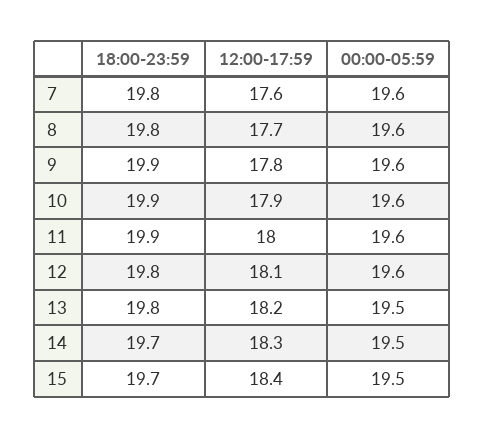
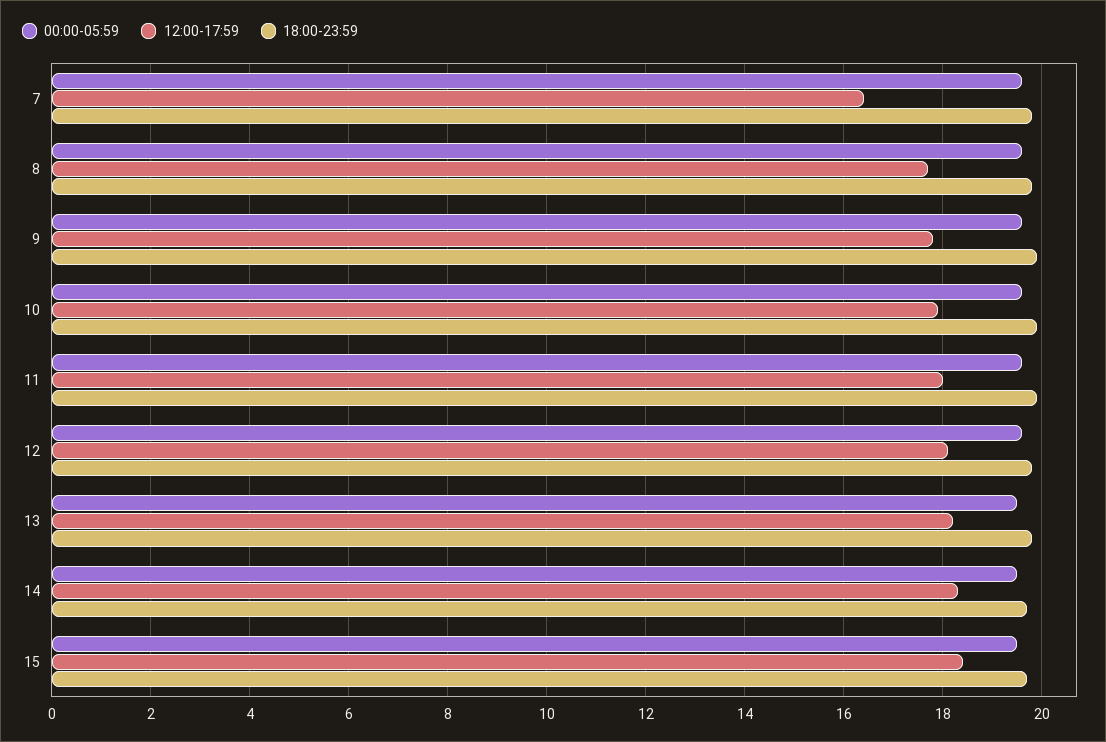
12:00-17:59, 7: 17.6 -> 16.5

